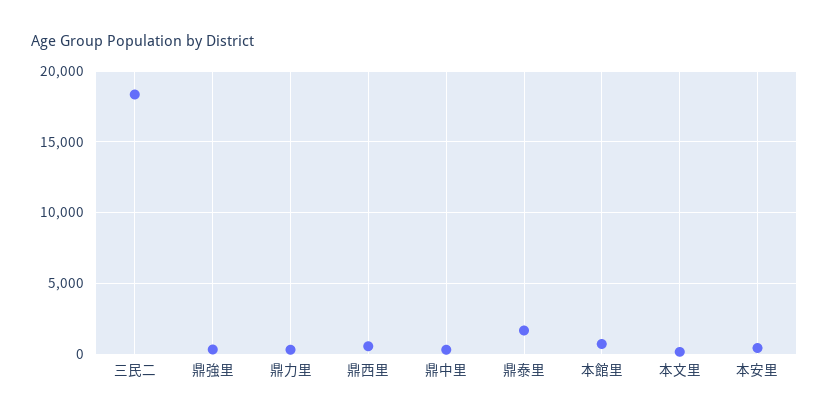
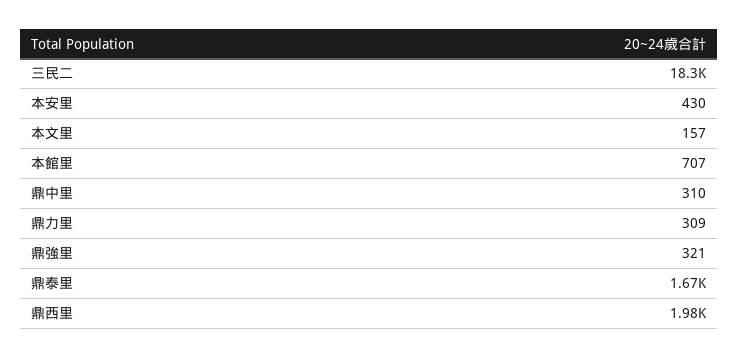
鼎西里: 500 -> 1980

